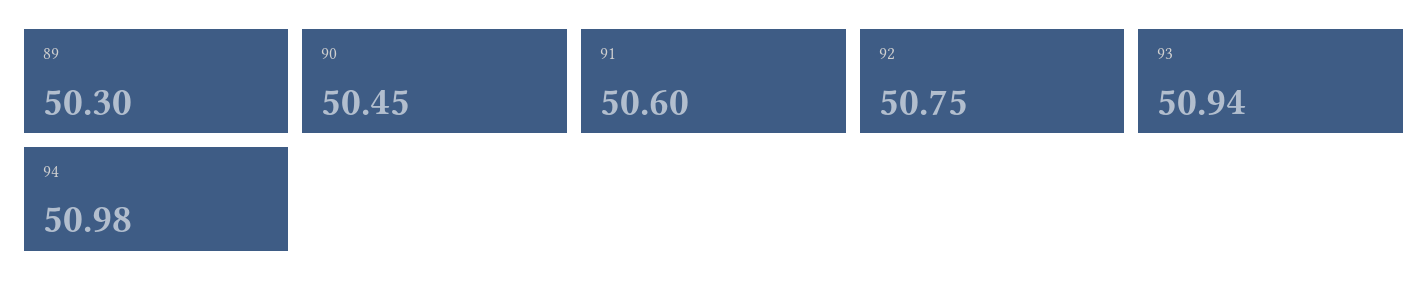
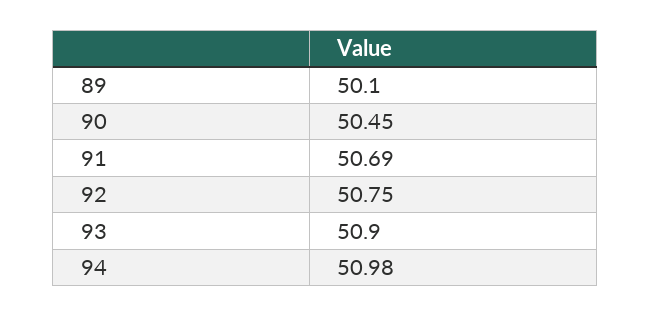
89: 50.3 -> 50.1
91: 50.6 -> 50.69
93: 50.94 -> 50.9

